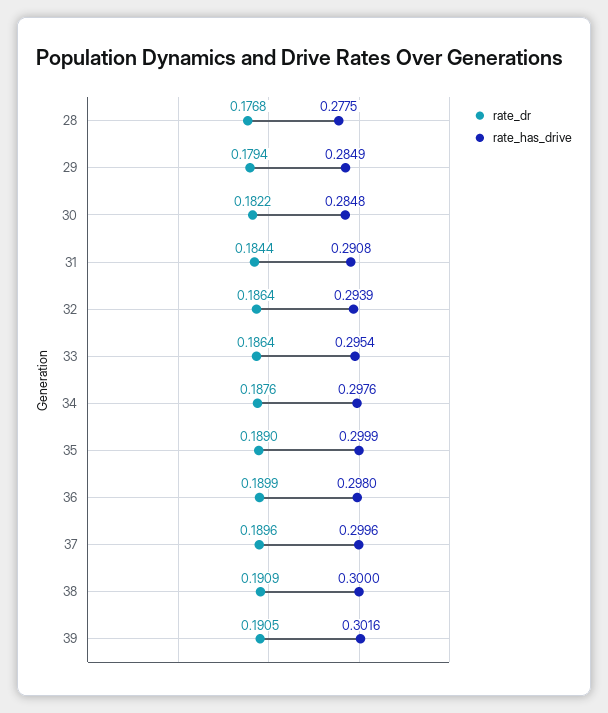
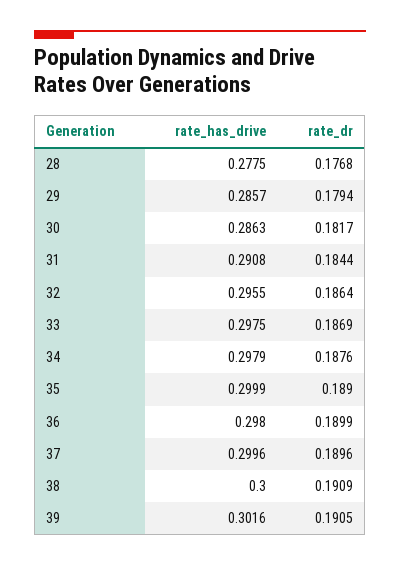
rate_has_drive, 29: 0.2849 -> 0.2857
rate_dr, 30: 0.1822 -> 0.1817
rate_has_drive, 30: 0.2848 -> 0.2863
rate_has_drive, 32: 0.2939 -> 0.2955
rate_dr, 33: 0.1864 -> 0.1869
rate_has_drive, 33: 0.2954 -> 0.2975
rate_has_drive, 34: 0.2976 -> 0.2979

